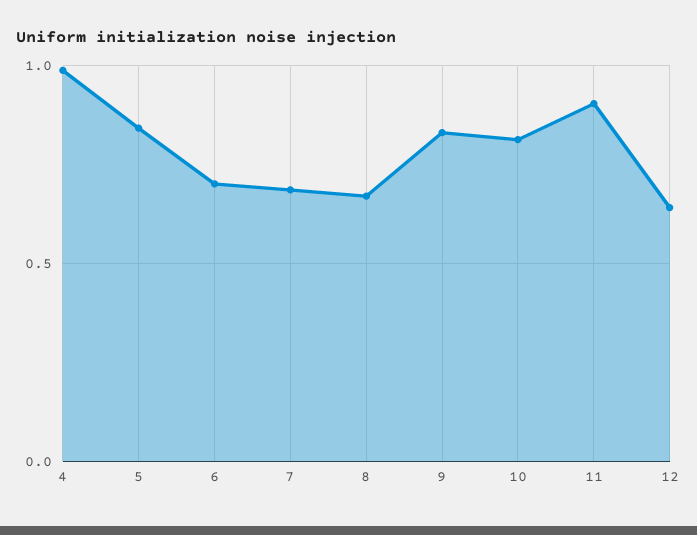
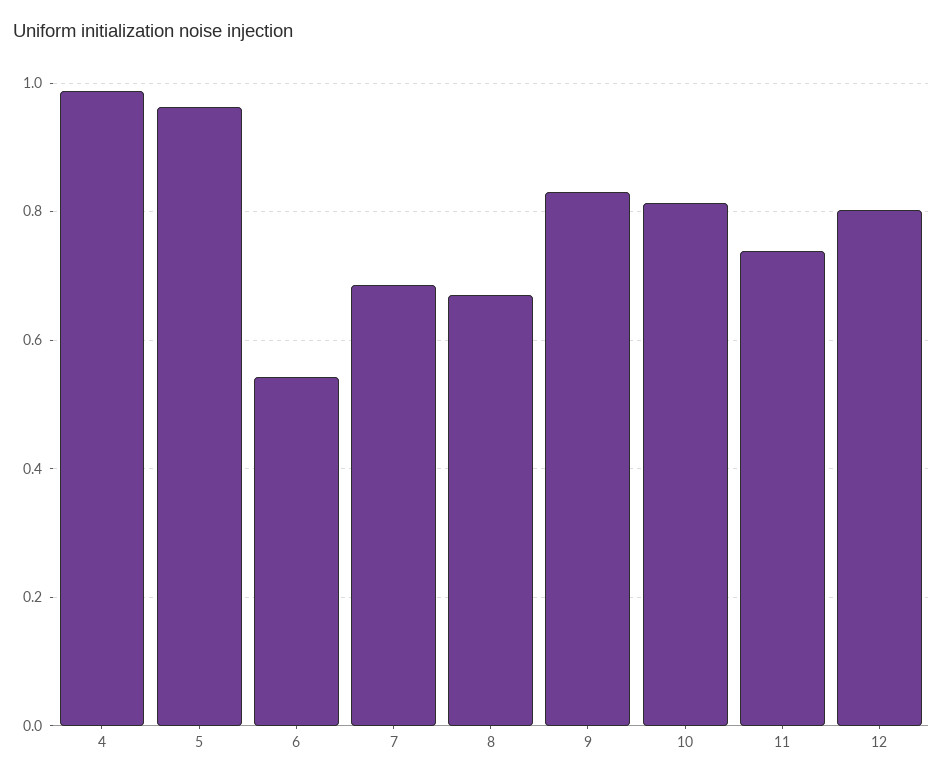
5: 0.85 -> 0.96
6: 0.7 -> 0.54
11: 0.9 -> 0.74
12: 0.65 -> 0.8

